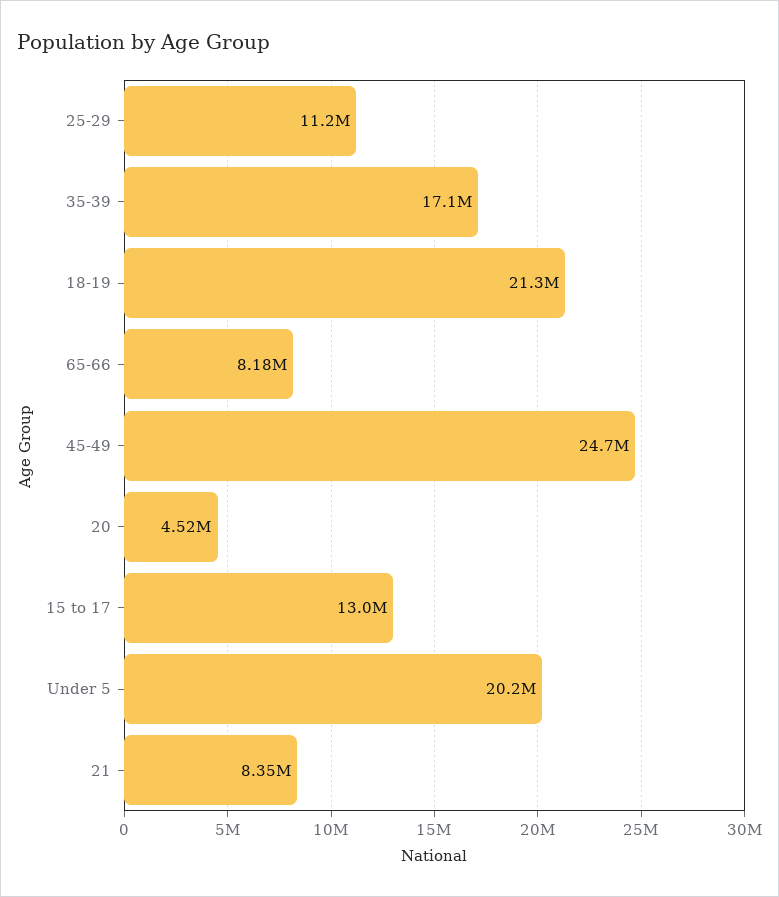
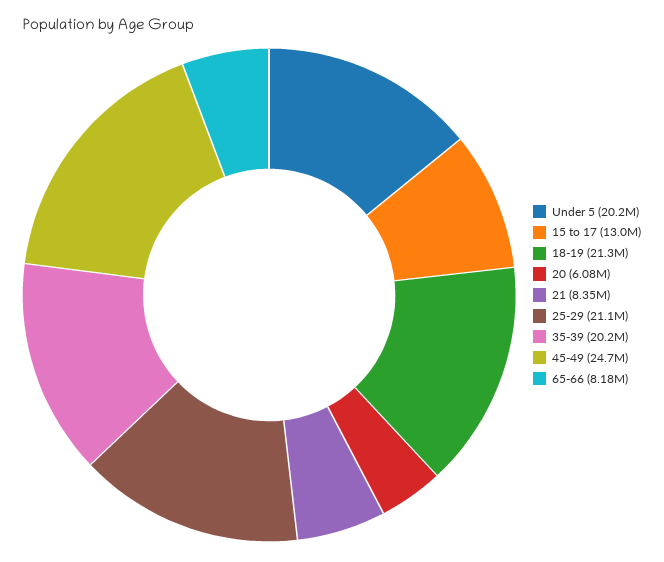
25-29: 11200000 -> 21100000
35-39: 17100000 -> 20200000
20: 4520000 -> 6080000

